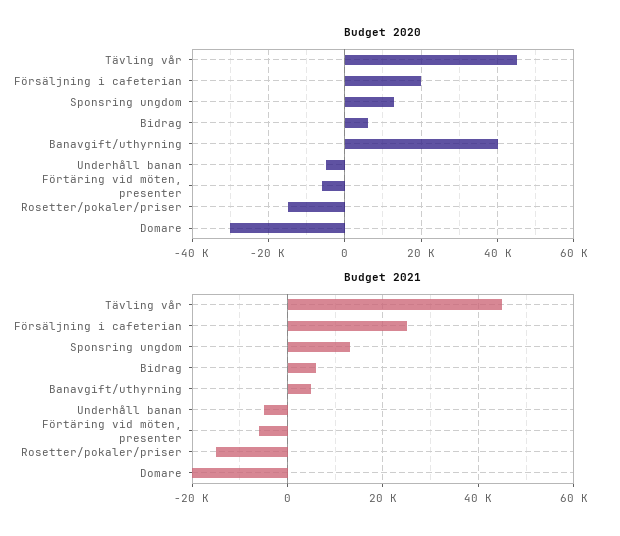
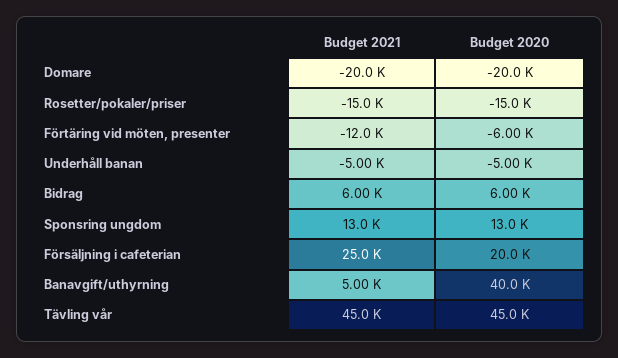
Budget 2020, Domare: -30000 -> -20000
Budget 2021, Förtäring vid möten, presenter: -6000 -> -12000

